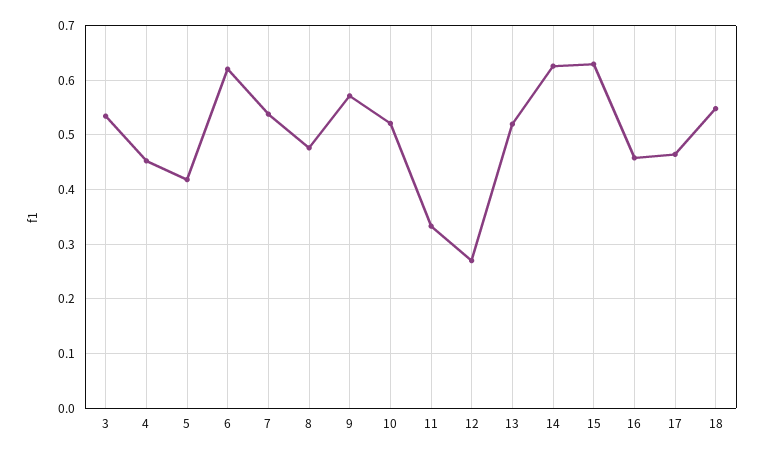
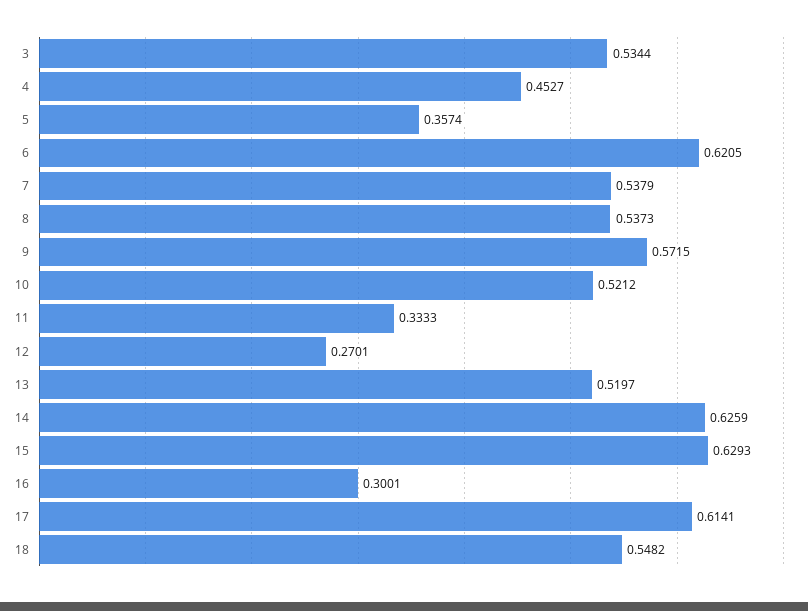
5: 0.42 -> 0.3574
8: 0.48 -> 0.5373
16: 0.46 -> 0.3001
17: 0.46 -> 0.6141

